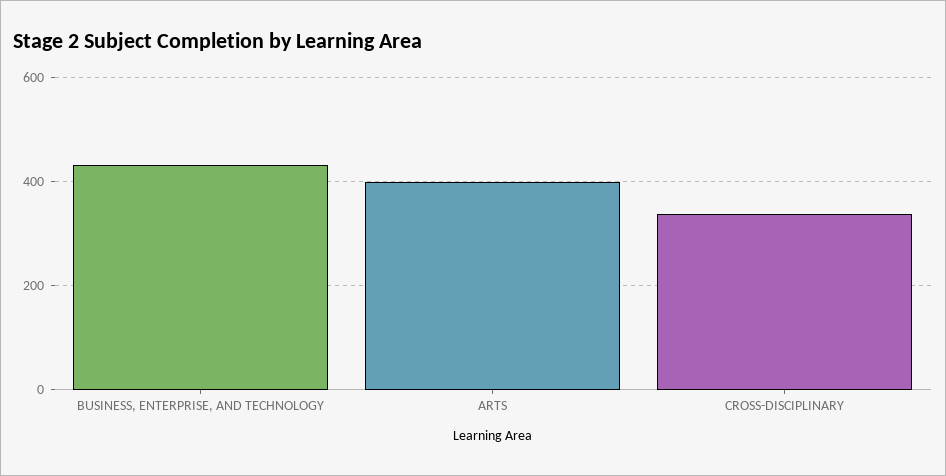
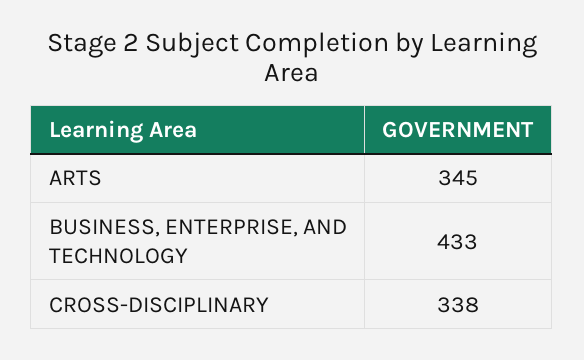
ARTS: 400 -> 345

